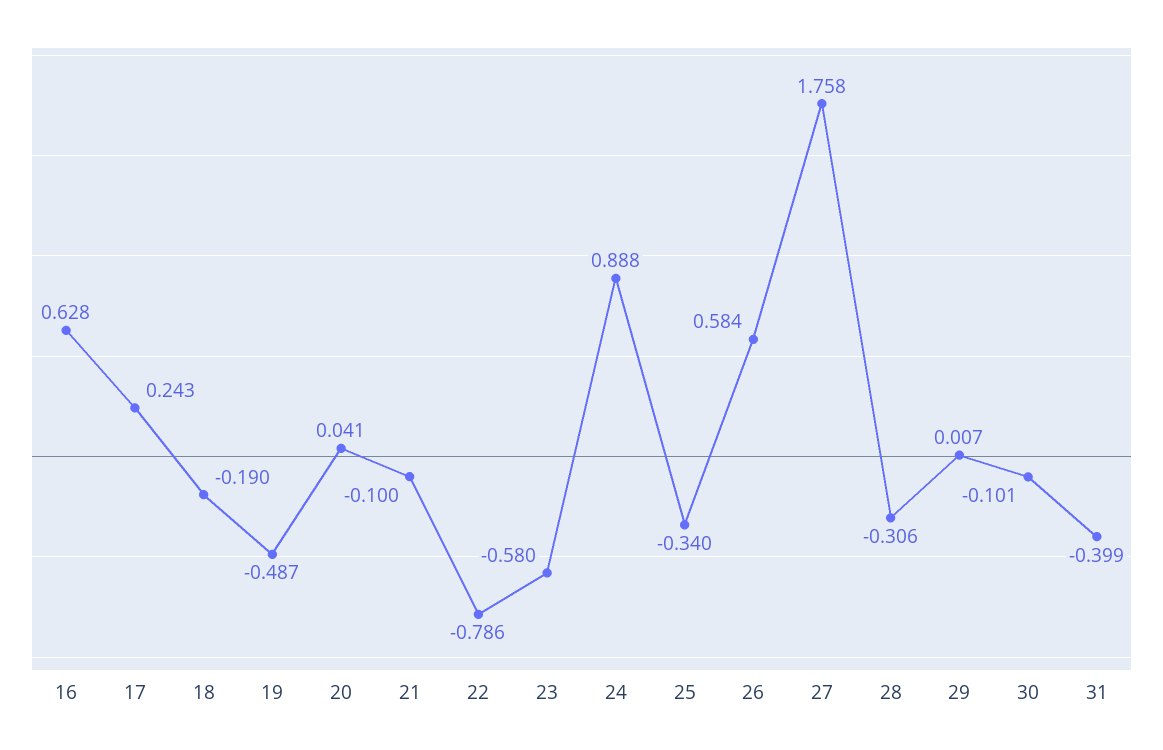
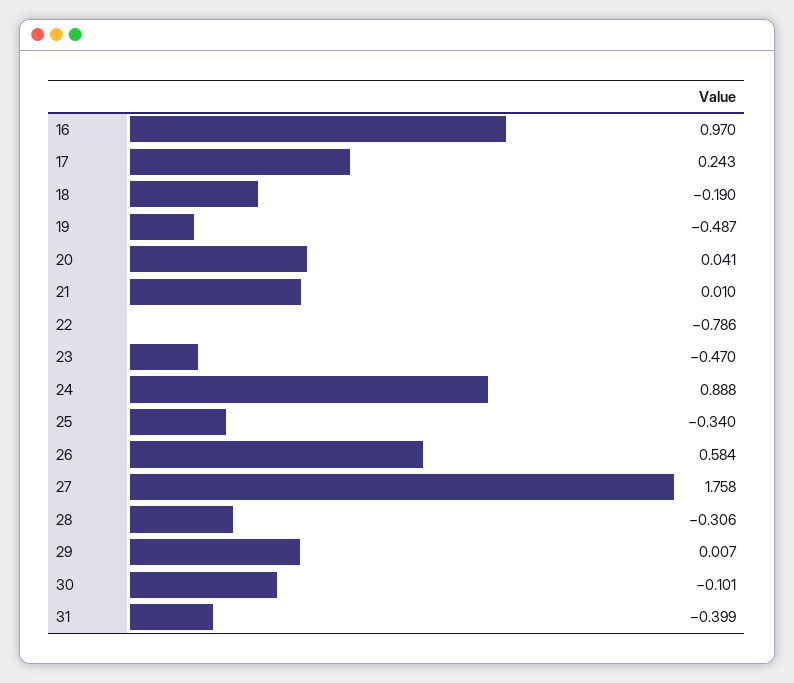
16: 0.628 -> 0.97
21: -0.1 -> 0.01
23: -0.58 -> -0.47

